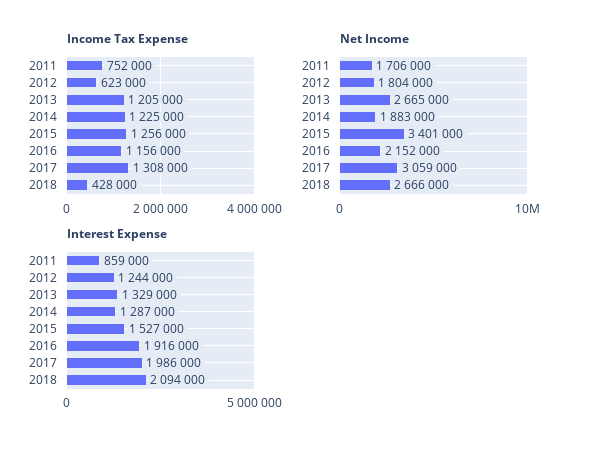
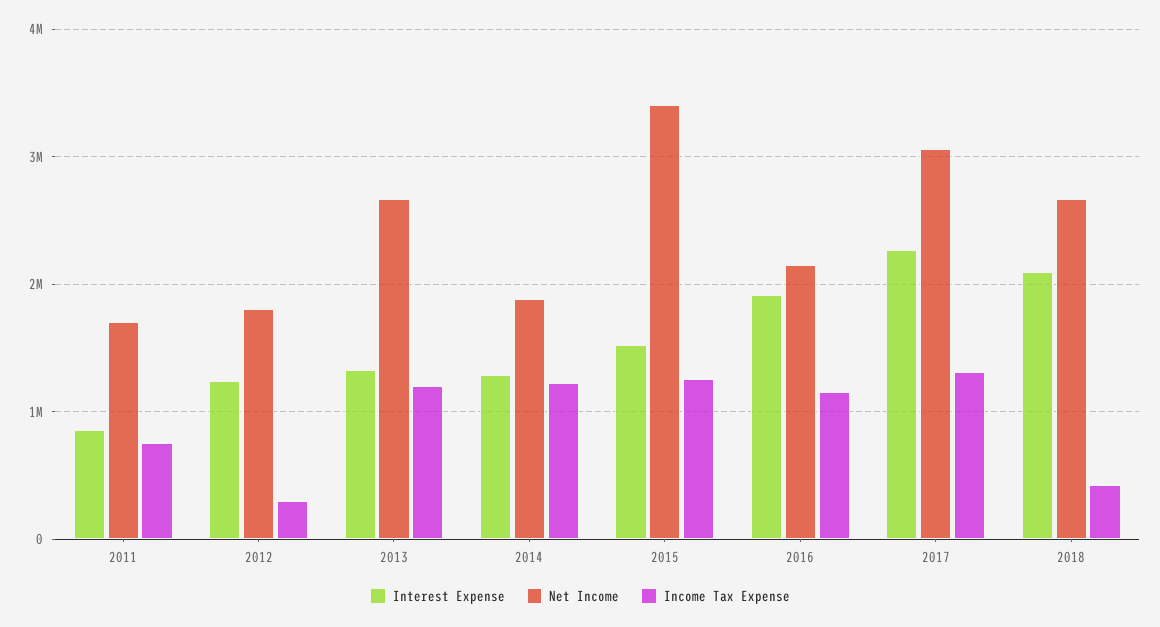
Income Tax Expense, 2012: 623000 -> 300000
Interest Expense, 2017: 1986000 -> 2300000

